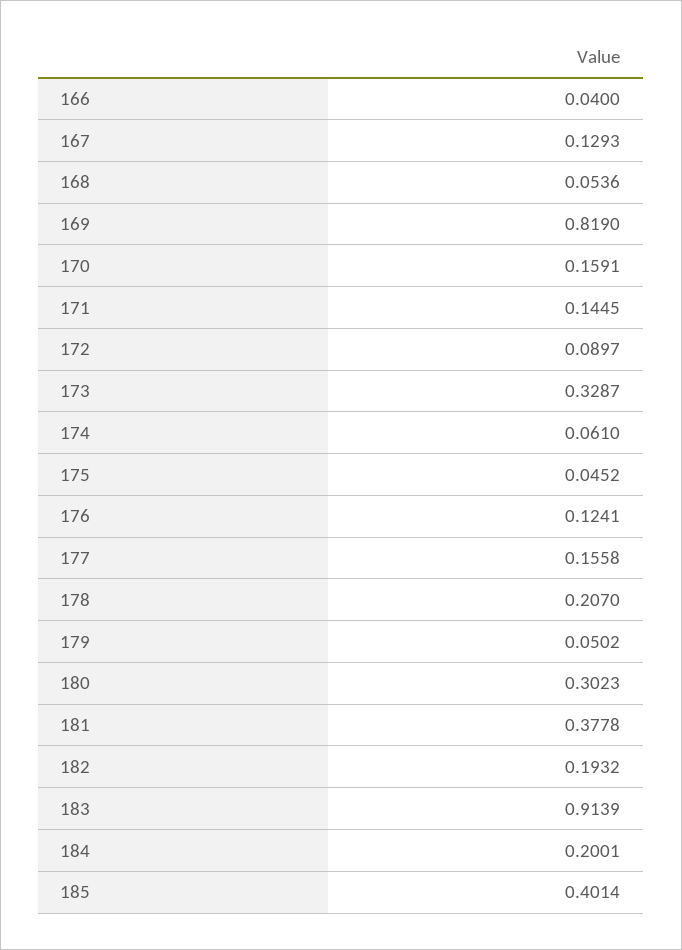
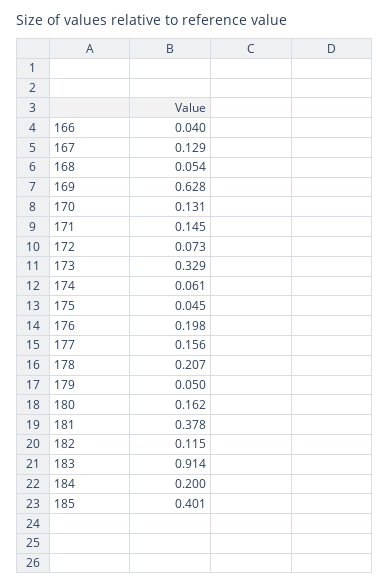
169: 0.819 -> 0.628
170: 0.1591 -> 0.131
172: 0.0897 -> 0.073
176: 0.1241 -> 0.198
180: 0.3023 -> 0.162
182: 0.1932 -> 0.115

